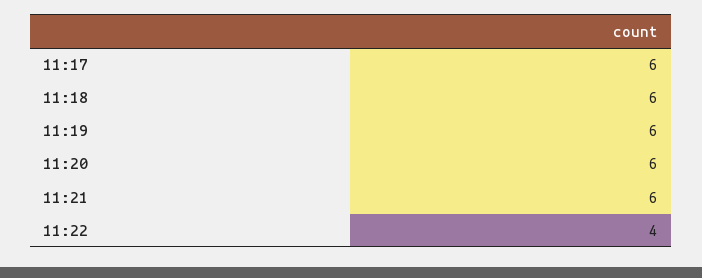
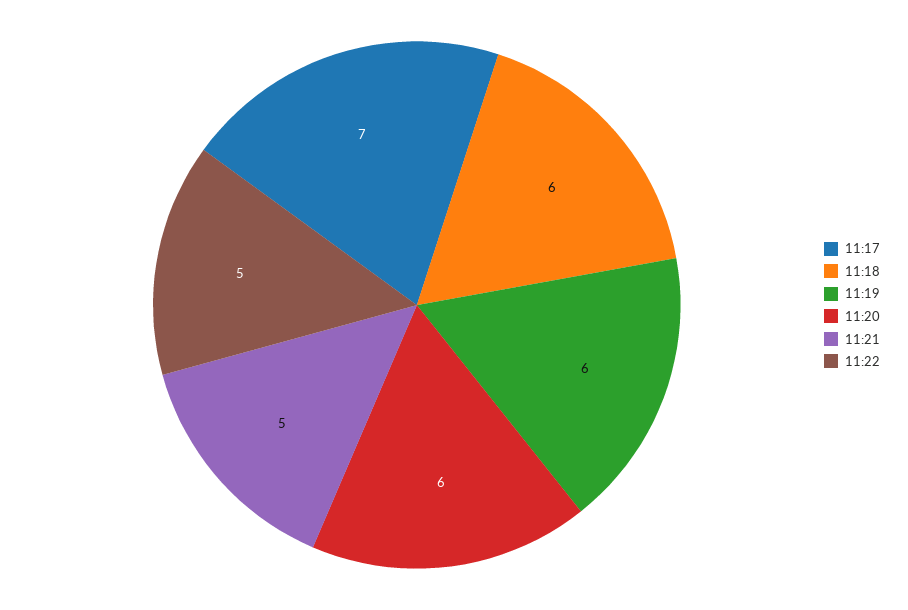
11:17: 6 -> 7
11:21: 6 -> 5
11:22: 4 -> 5

